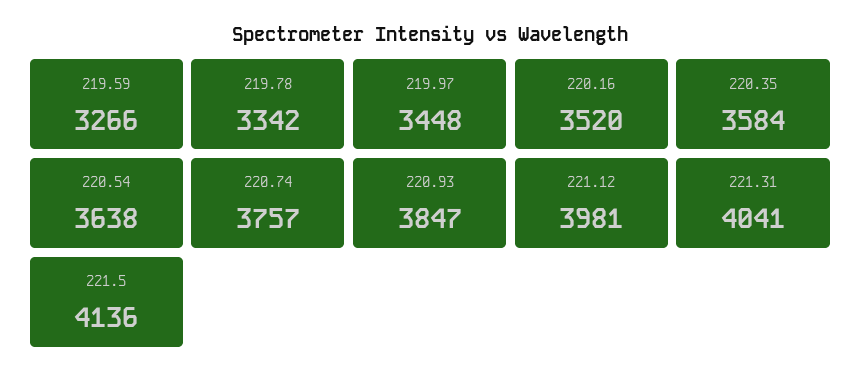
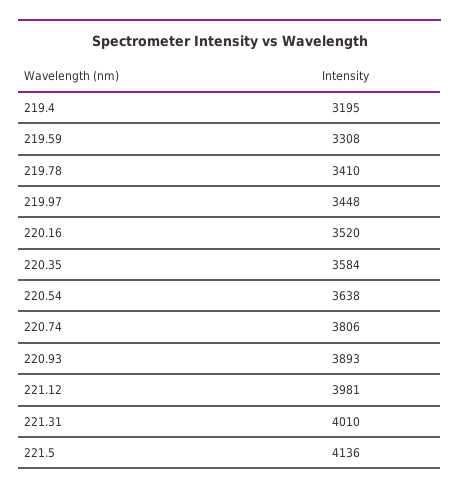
219.59: 3266 -> 3308
219.78: 3342 -> 3410
220.74: 3757 -> 3806
220.93: 3847 -> 3893
221.31: 4041 -> 4010
219.4: none -> 3195

